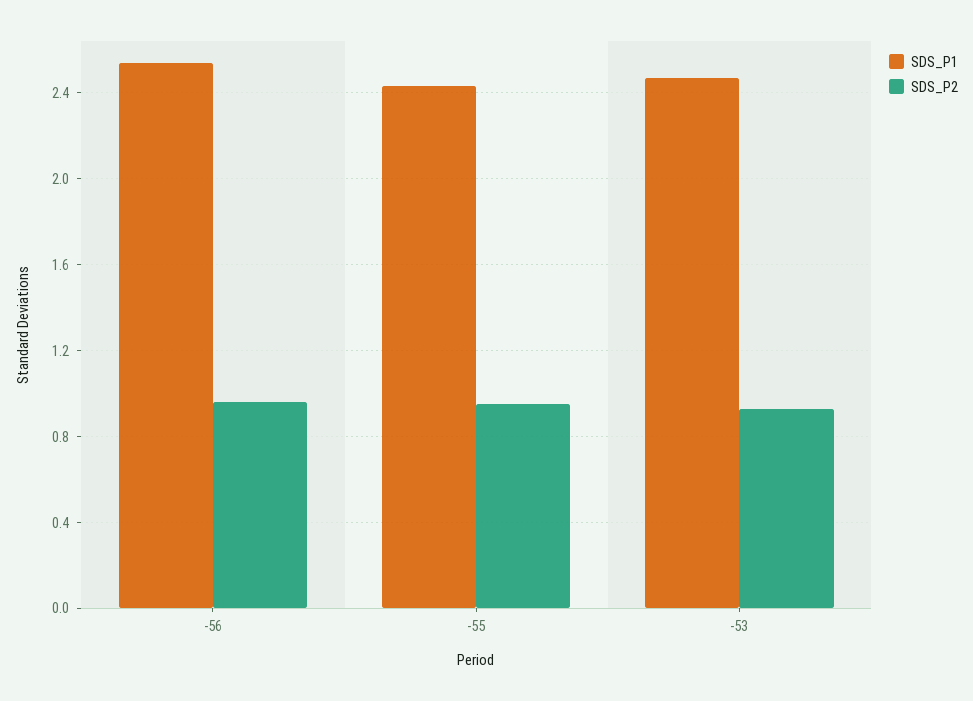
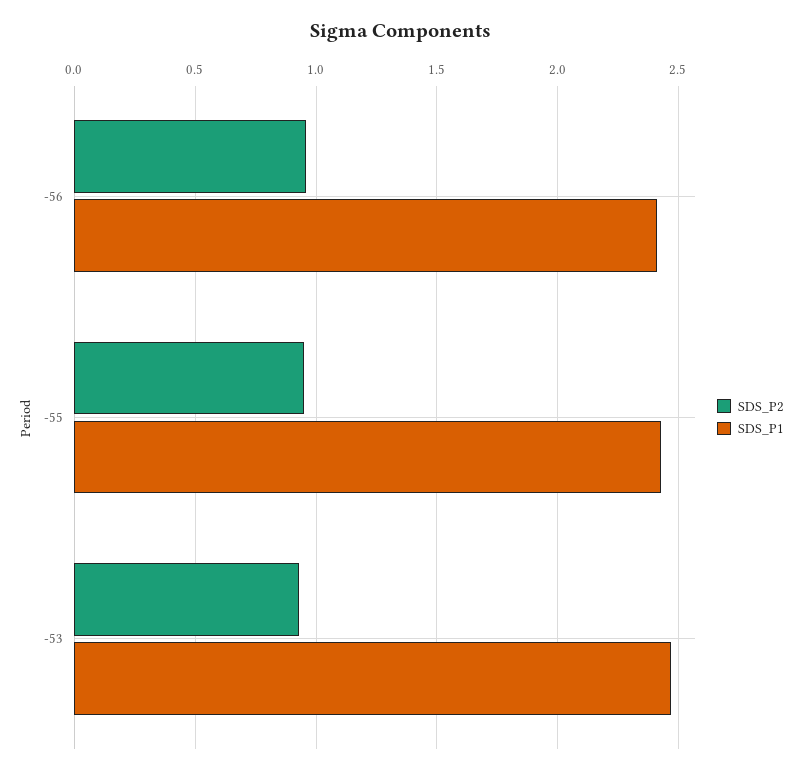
SDS_P1, -56: 2.55 -> 2.4

